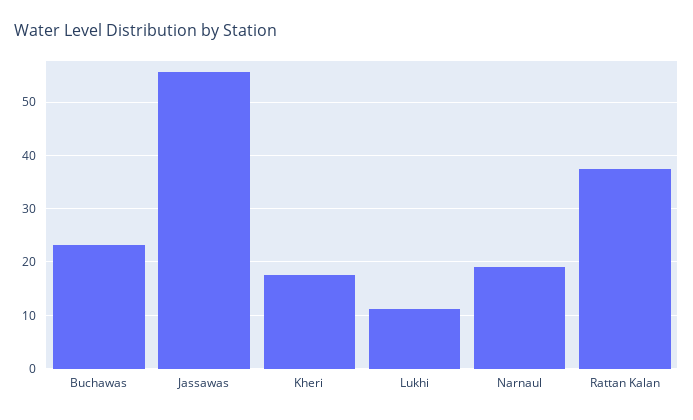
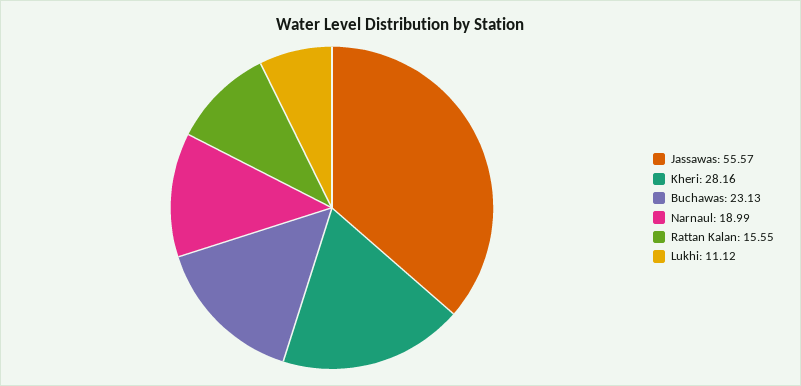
Kheri: 18 -> 28.16
Rattan Kalan: 38 -> 15.55

